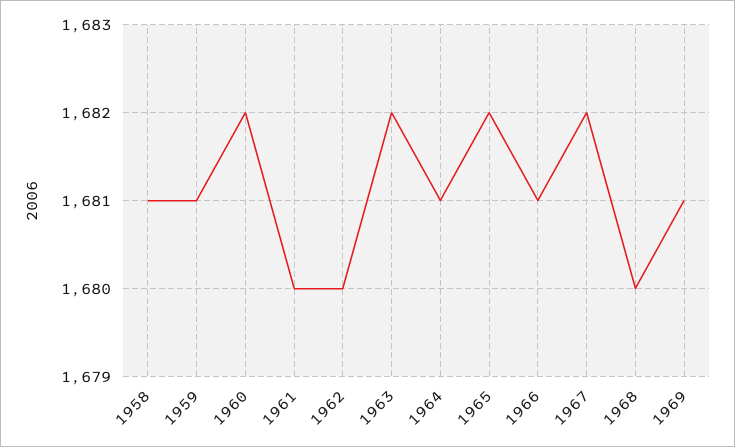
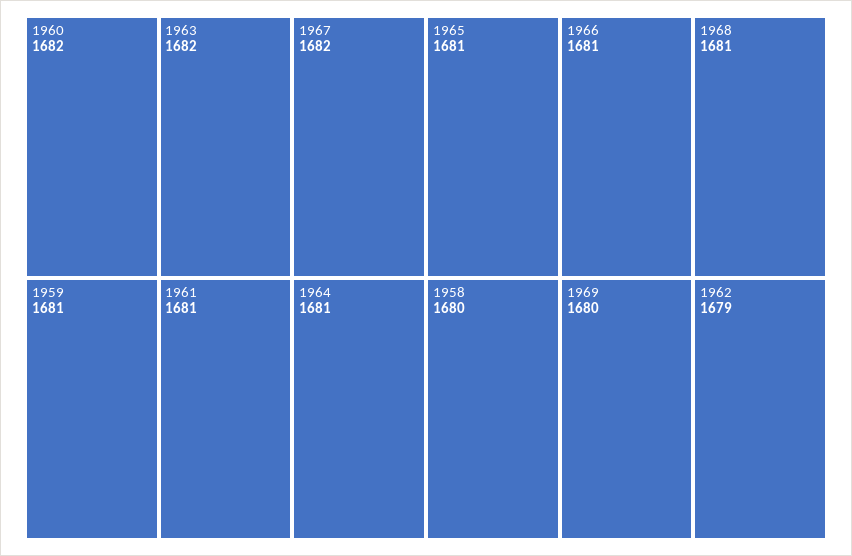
1958: 1681 -> 1680
1961: 1680 -> 1681
1962: 1680 -> 1679
1965: 1682 -> 1681
1968: 1680 -> 1681
1969: 1681 -> 1680

